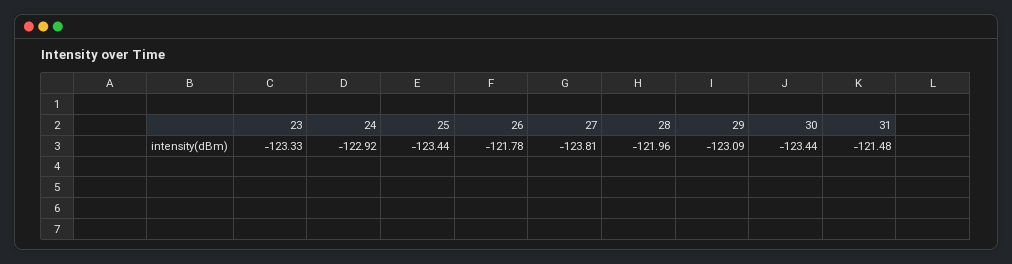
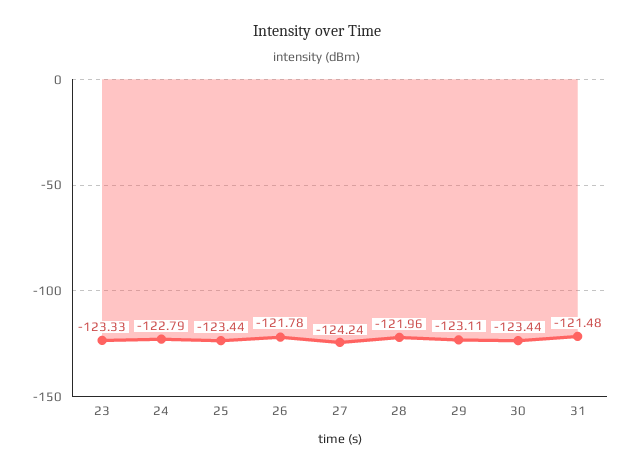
24: -122.92 -> -122.79
27: -123.81 -> -124.24
29: -123.09 -> -123.11

